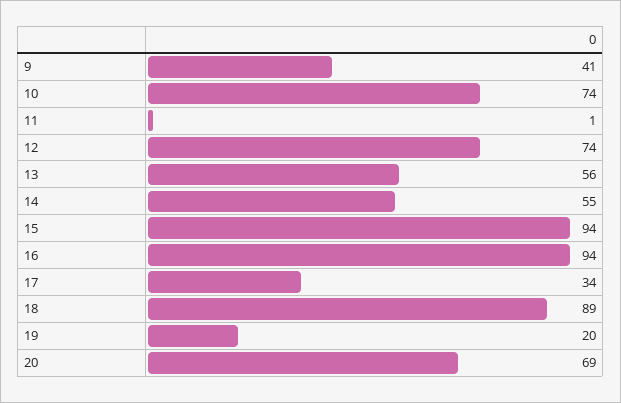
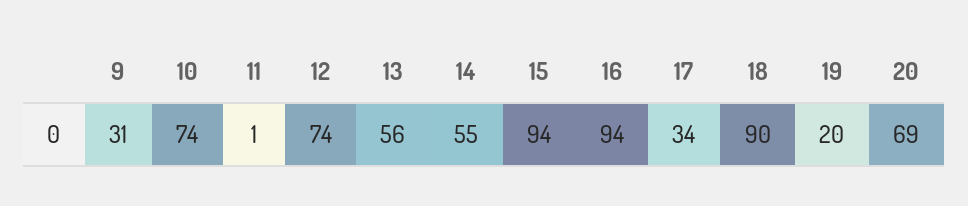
9: 41 -> 31
18: 89 -> 90

